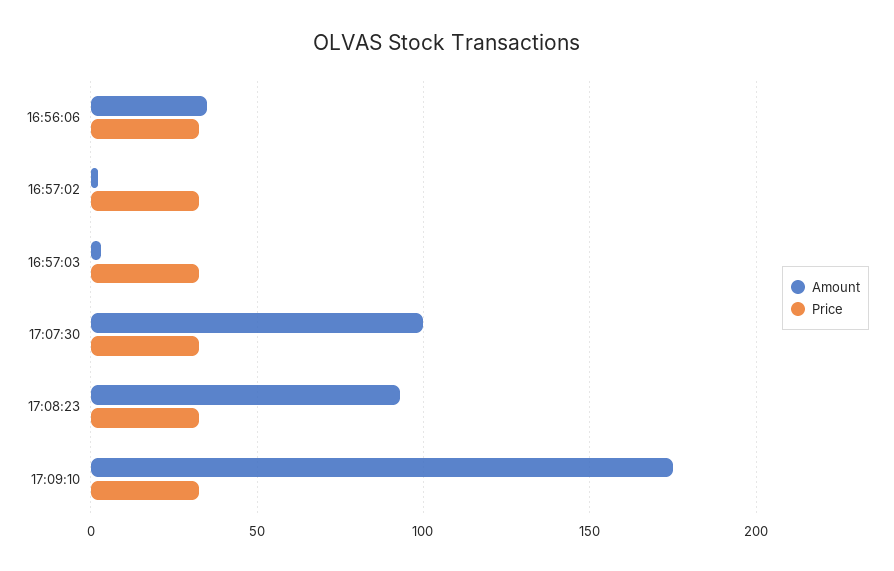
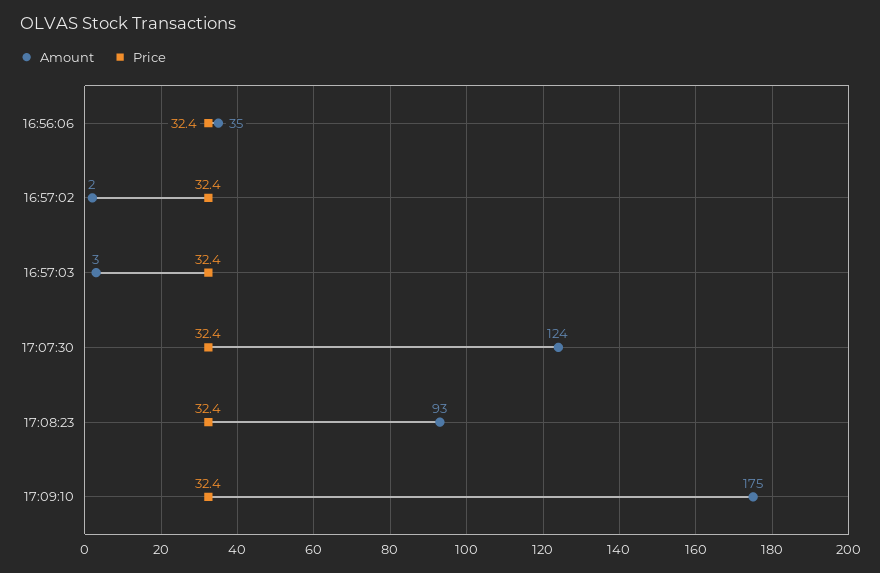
Amount, 17:07:30: 100 -> 124

